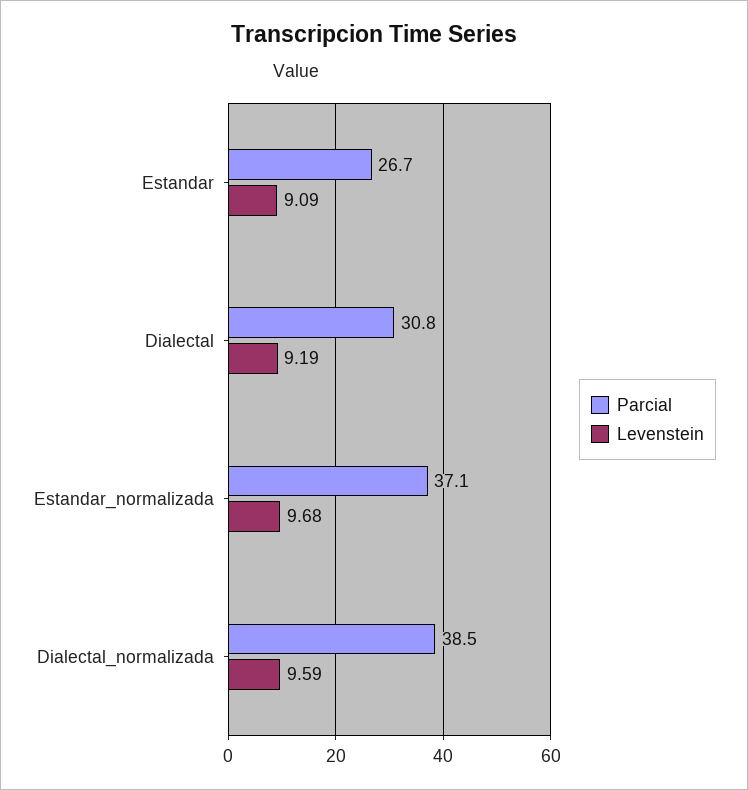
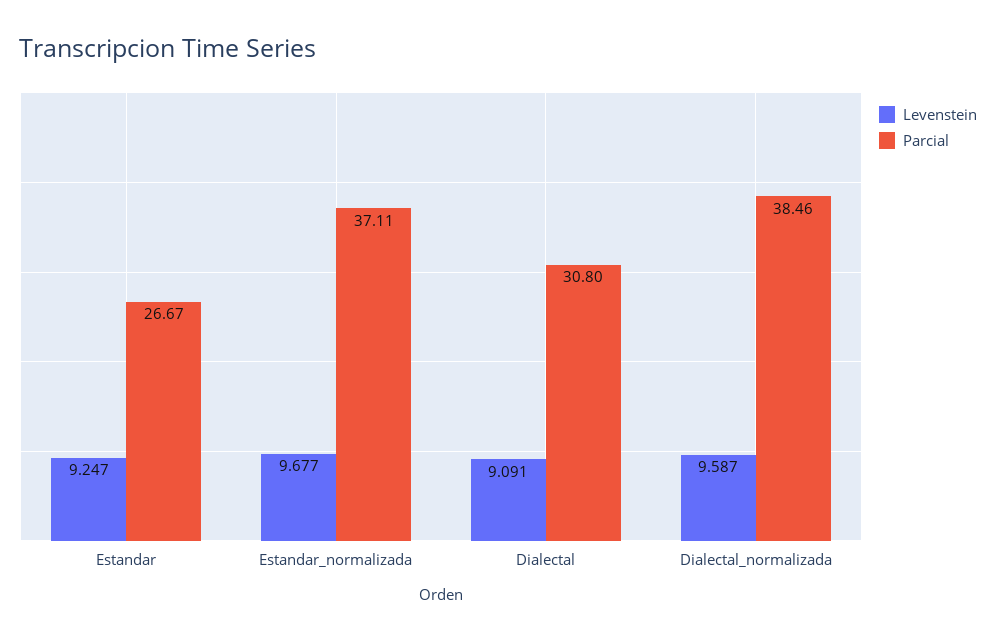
Levenstein, Estandar: 9.09 -> 9.247
Levenstein, Dialectal: 9.19 -> 9.091

